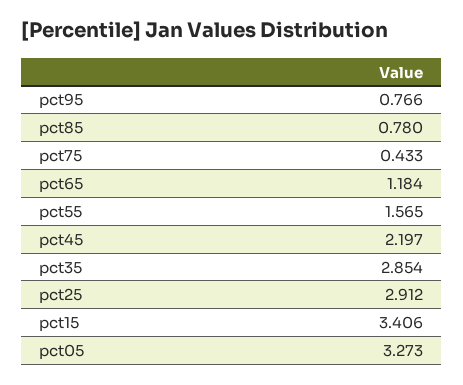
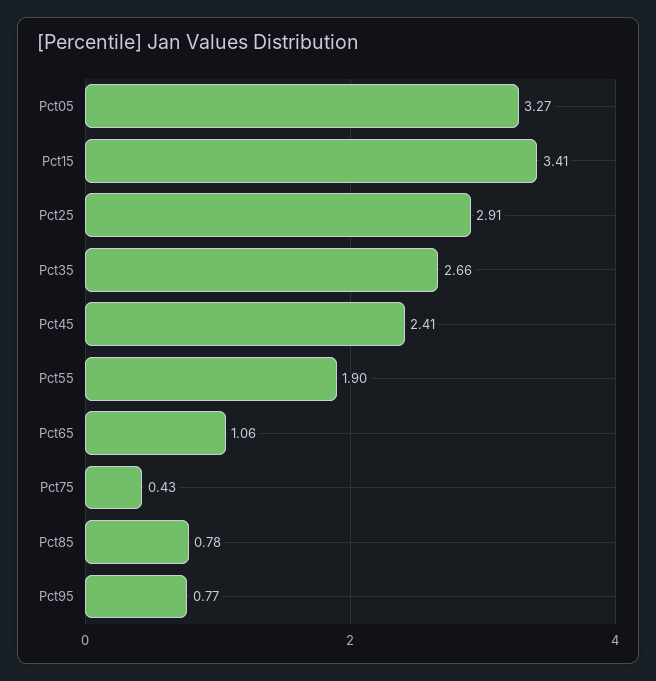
pct65: 1.184 -> 1.06
pct55: 1.565 -> 1.9
pct45: 2.197 -> 2.41
pct35: 2.854 -> 2.66

